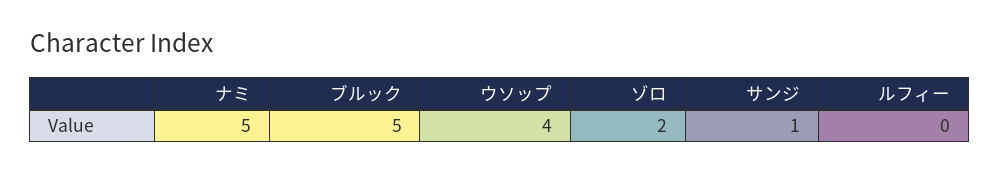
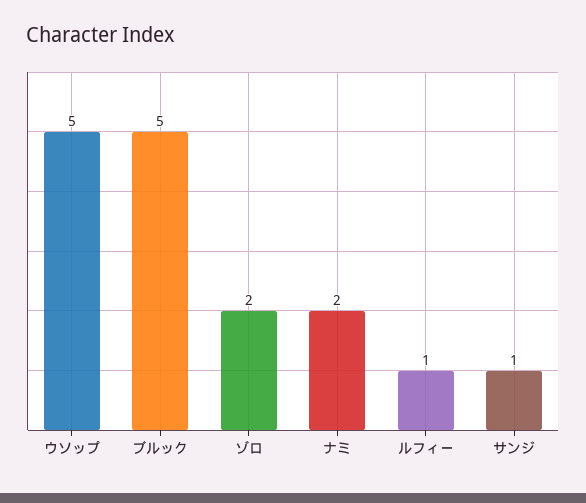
ナミ: 5 -> 2
ウソップ: 4 -> 5
ルフィー: 0 -> 1

